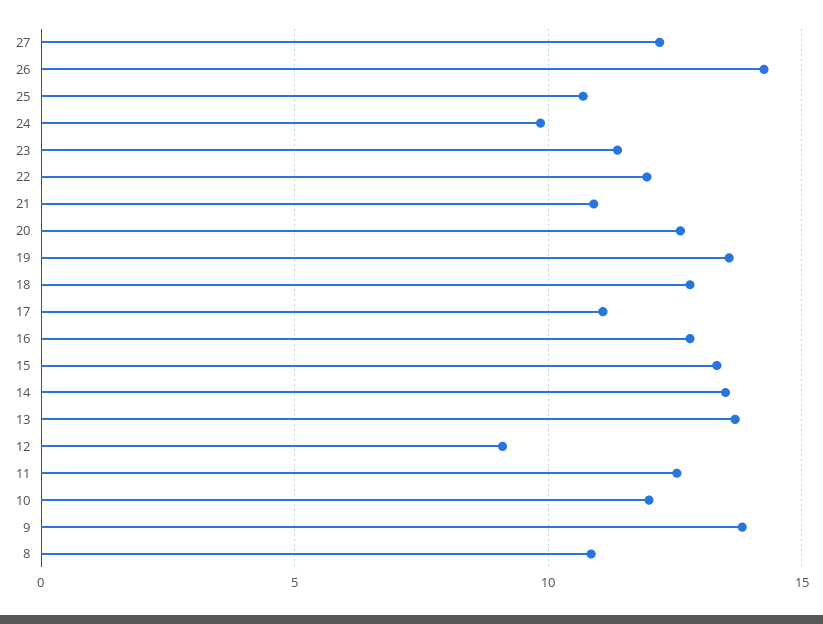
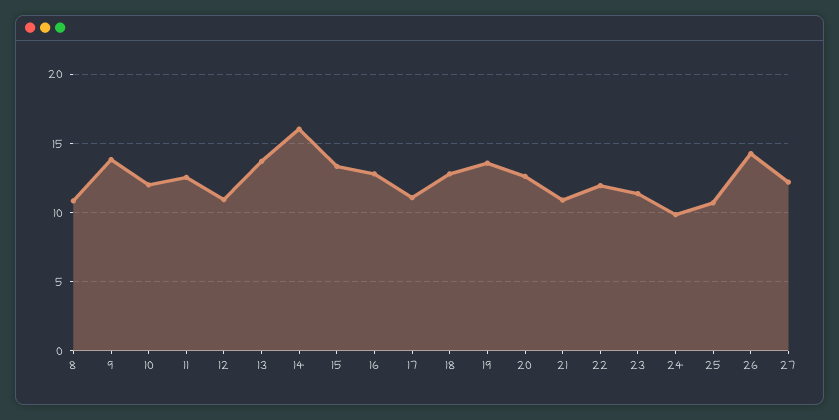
14: 13.5 -> 16
12: 9 -> 11

